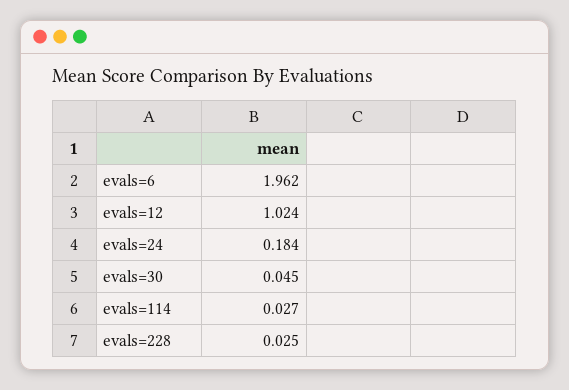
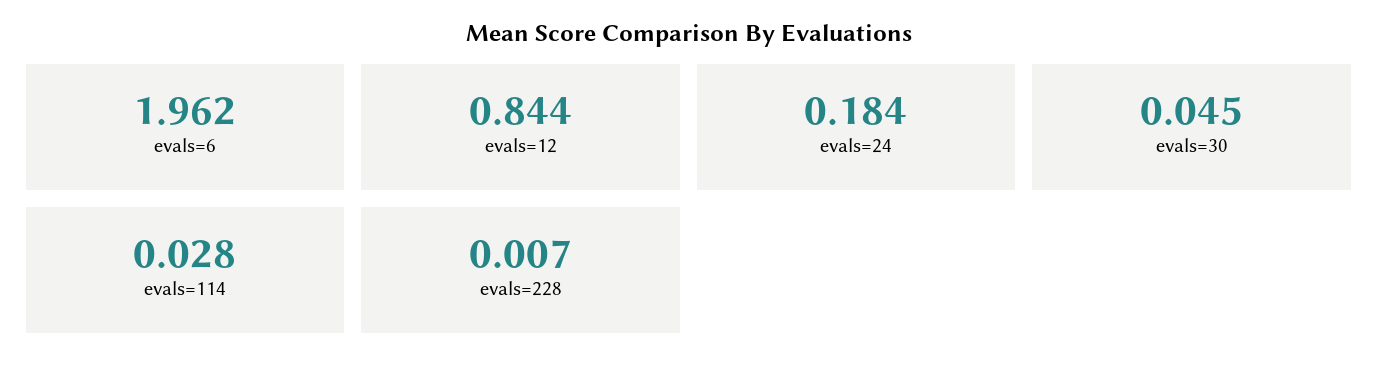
evals=12: 1.024 -> 0.844
evals=114: 0.027 -> 0.028
evals=228: 0.025 -> 0.007

